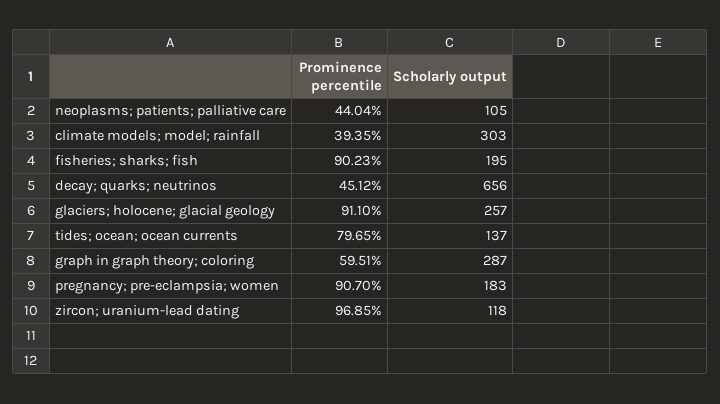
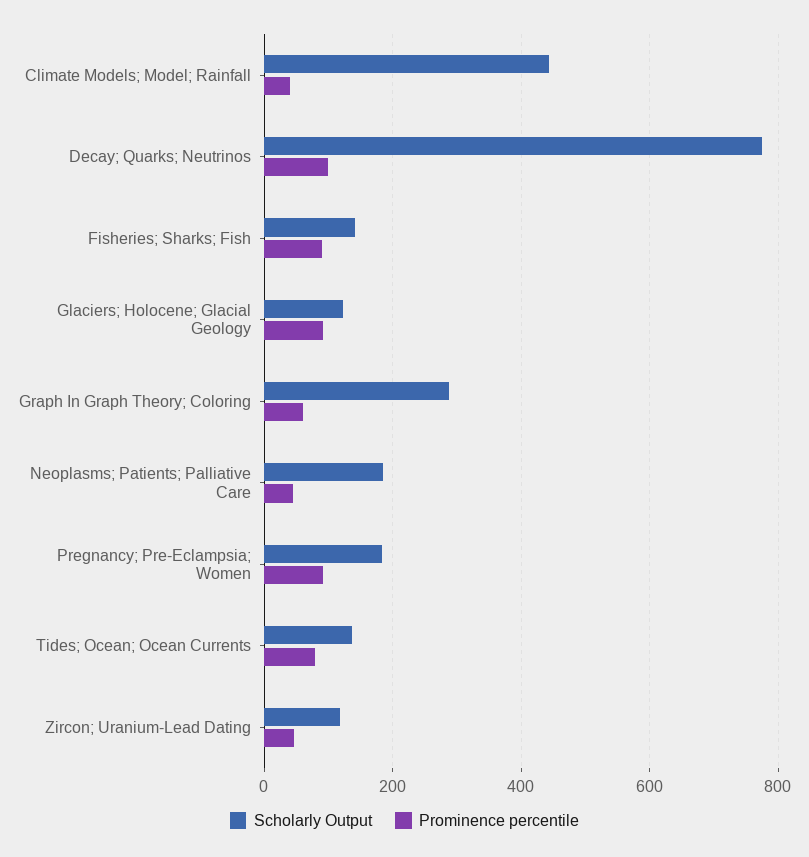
Scholarly output, neoplasms; patients; palliative care: 105 -> 180
Scholarly output, climate models; model; rainfall: 303 -> 440
Scholarly output, fisheries; sharks; fish: 195 -> 140
Prominence percentile, decay; quarks; neutrinos: 45.12 -> 100
Scholarly output, decay; quarks; neutrinos: 656 -> 780
Scholarly output, glaciers; holocene; glacial geology: 257 -> 120
Prominence percentile, zircon; uranium-lead dating: 96.85 -> 40

